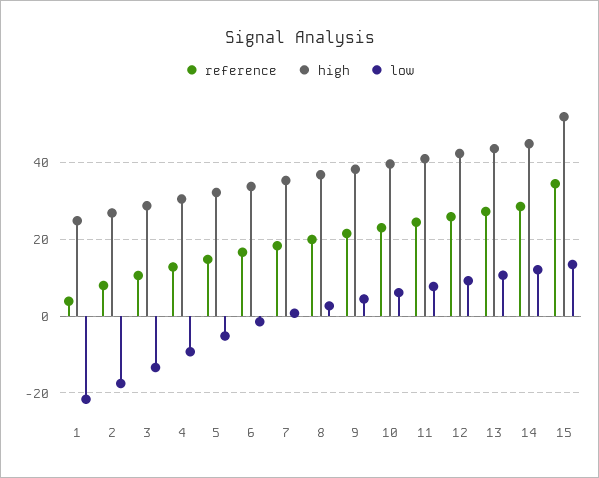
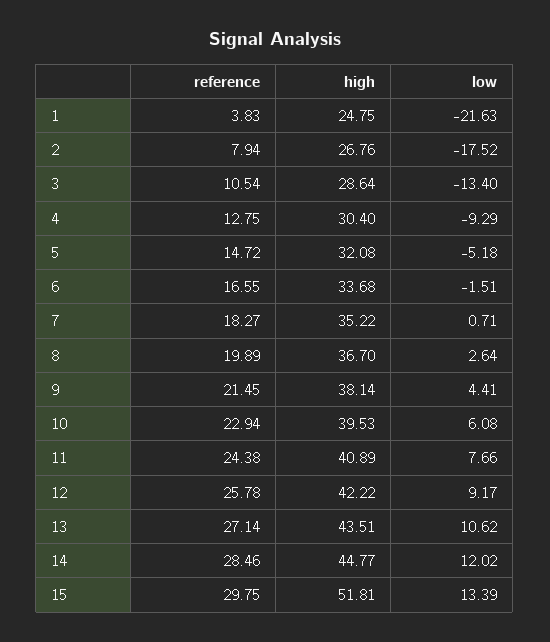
reference, 15: 34 -> 29.75

